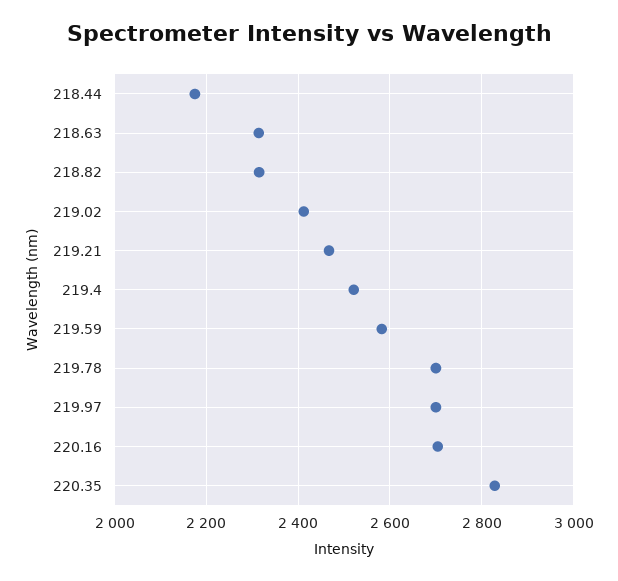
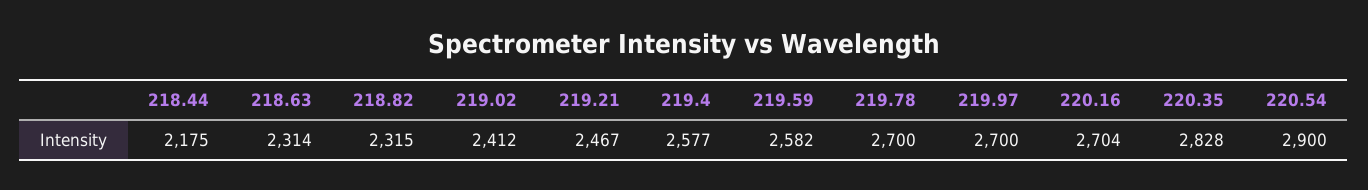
219.4: 2520 -> 2577
220.54: none -> 2900

